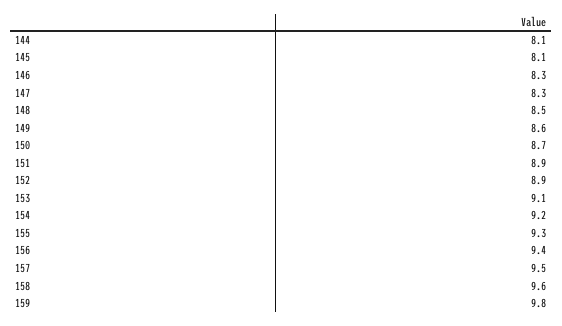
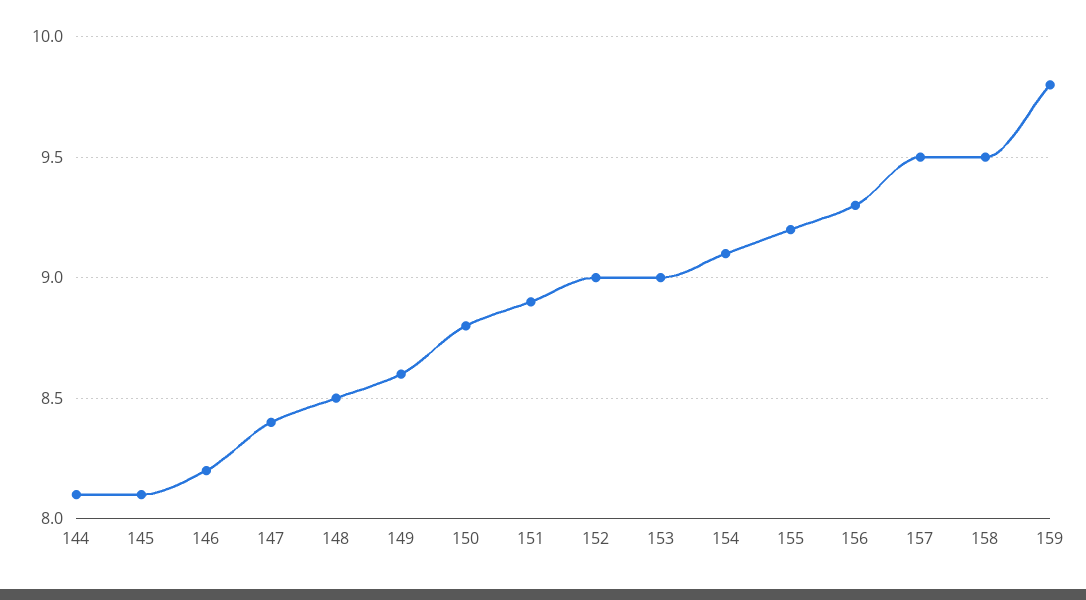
146: 8.3 -> 8.2
147: 8.3 -> 8.4
150: 8.7 -> 8.8
152: 8.9 -> 9
153: 9.1 -> 9
154: 9.2 -> 9.1
155: 9.3 -> 9.2
156: 9.4 -> 9.3
158: 9.6 -> 9.5

